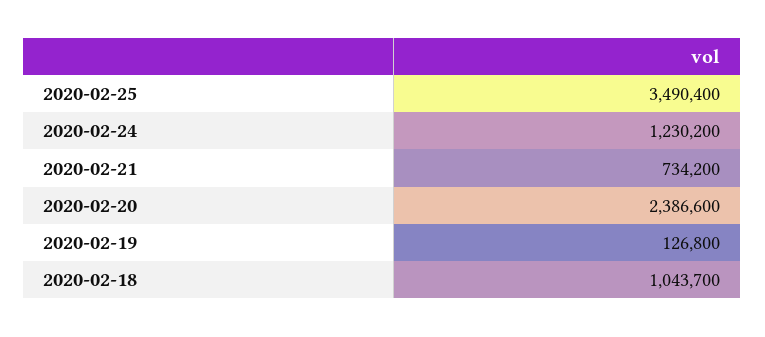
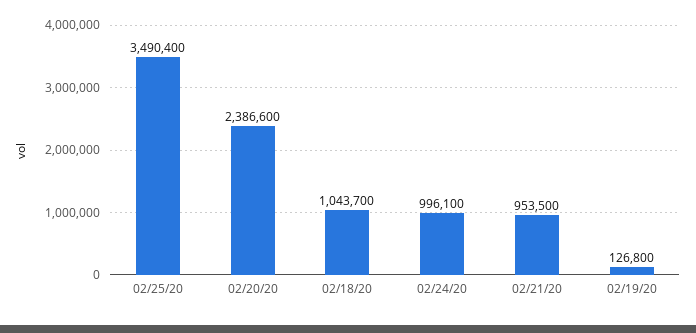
2020-02-24: 1230200 -> 996100
2020-02-21: 734200 -> 953500

